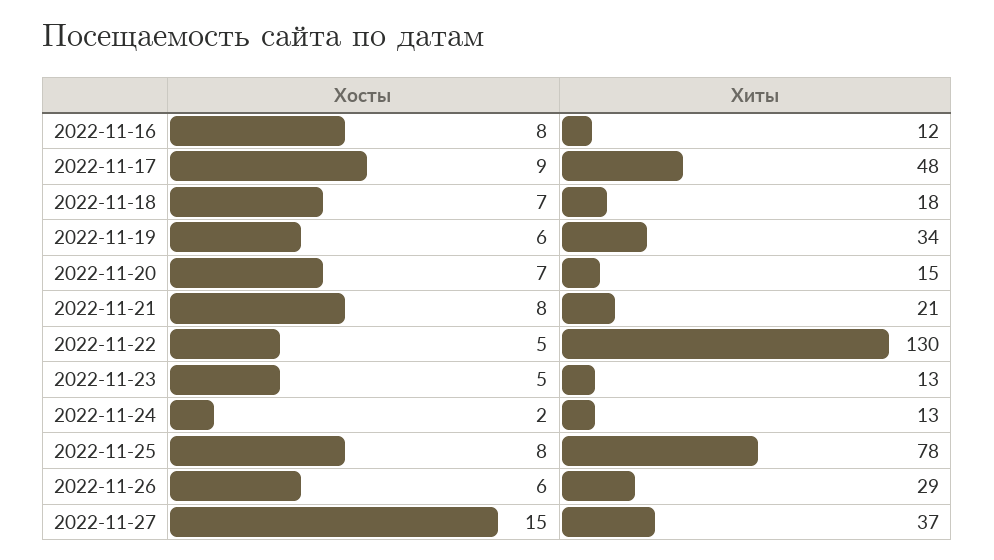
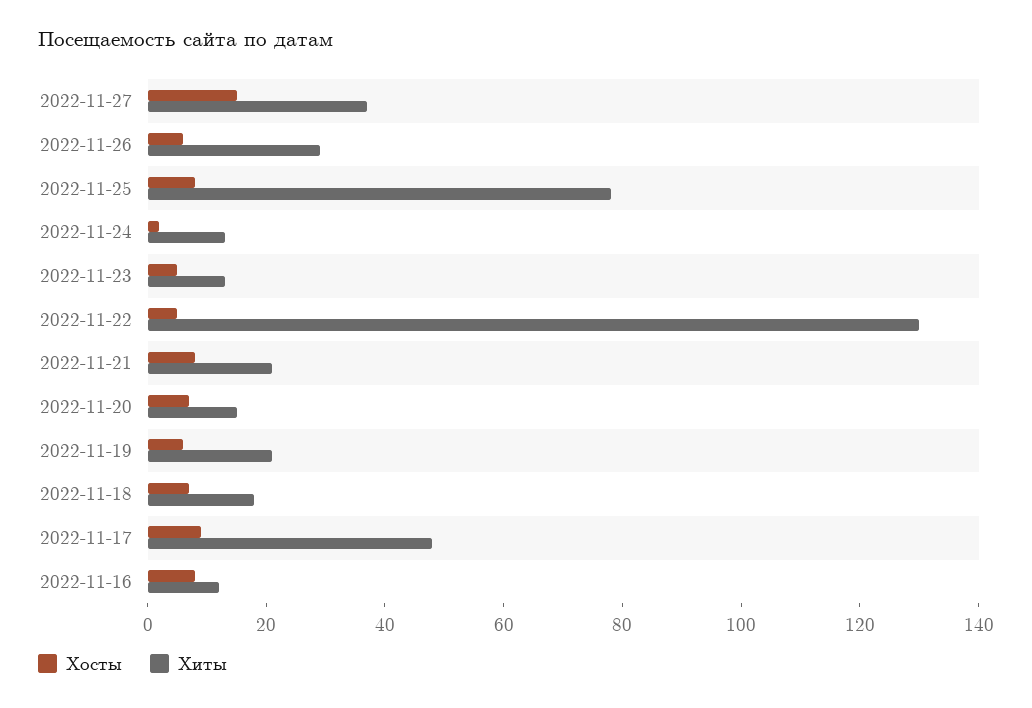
Хиты, 2022-11-19: 34 -> 20

